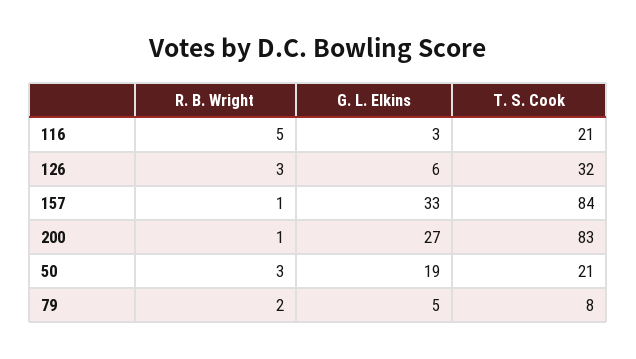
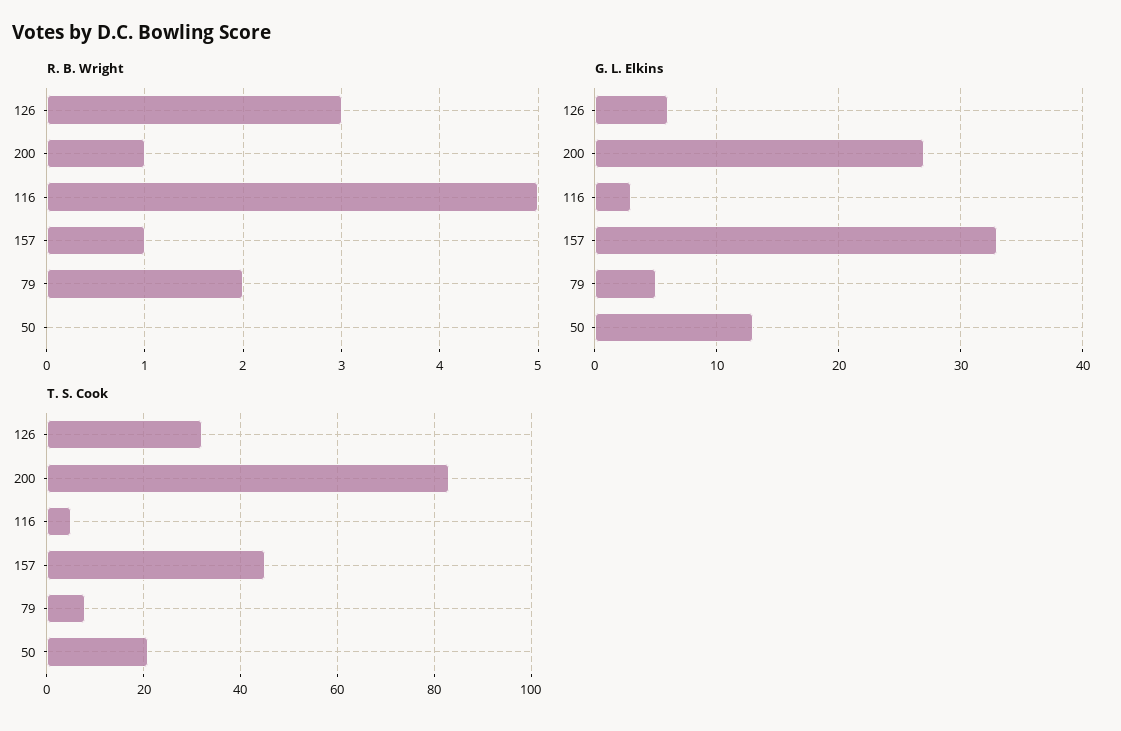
T. S. Cook, 116: 21 -> 5
T. S. Cook, 157: 84 -> 45
R. B. Wright, 50: 3 -> 0
G. L. Elkins, 50: 19 -> 13

